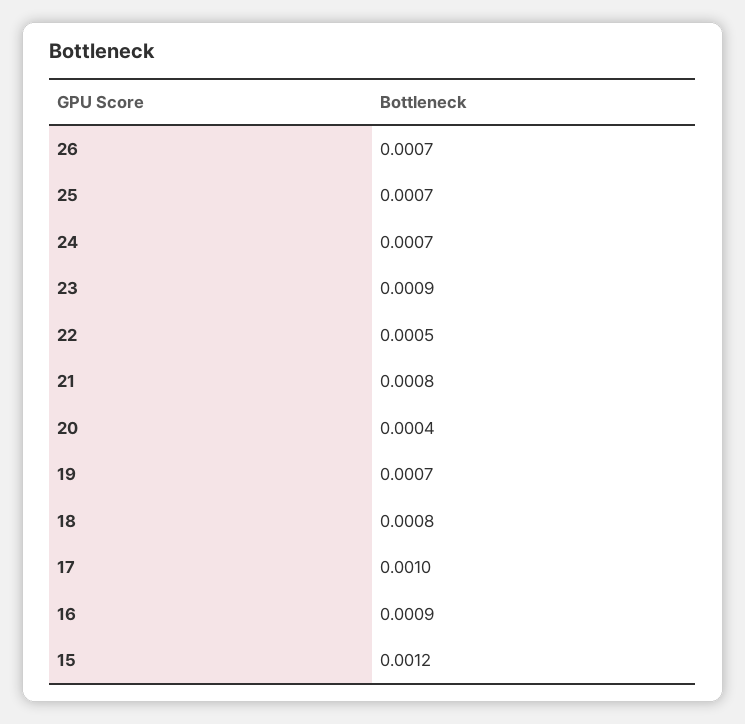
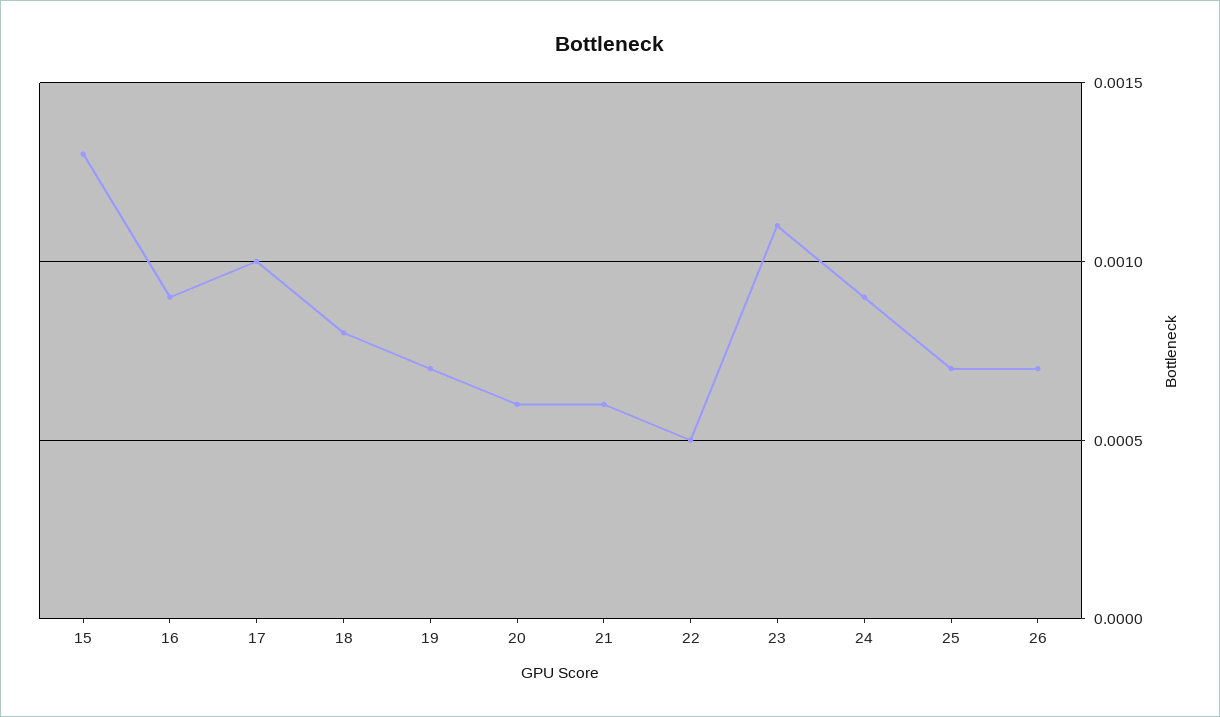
24: 0.0007 -> 0.0009
23: 0.0009 -> 0.0011
21: 0.0008 -> 0.0006
20: 0.0004 -> 0.0006
15: 0.0012 -> 0.0013

